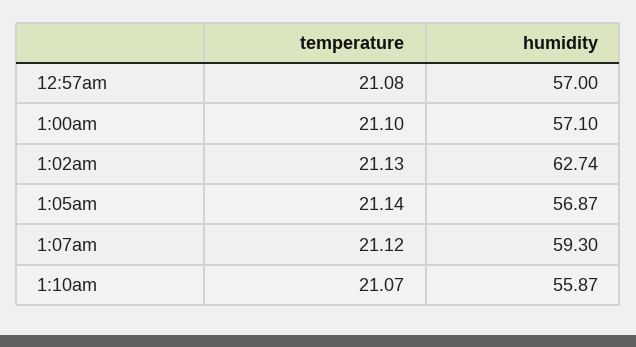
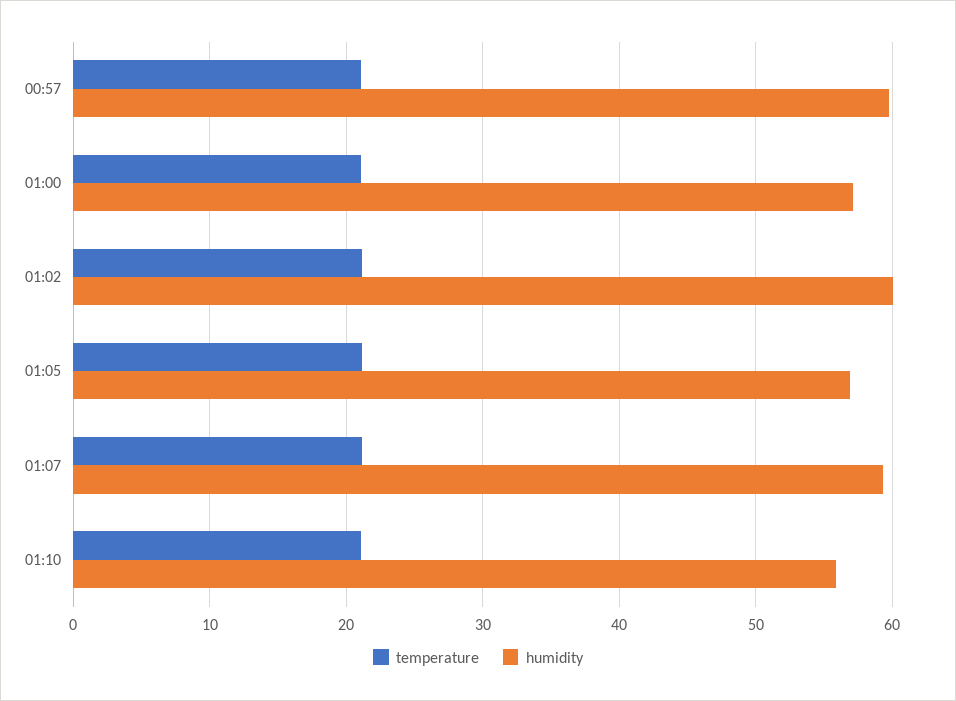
humidity, 12:57am: 57 -> 60
humidity, 1:02am: 62.74 -> 60

